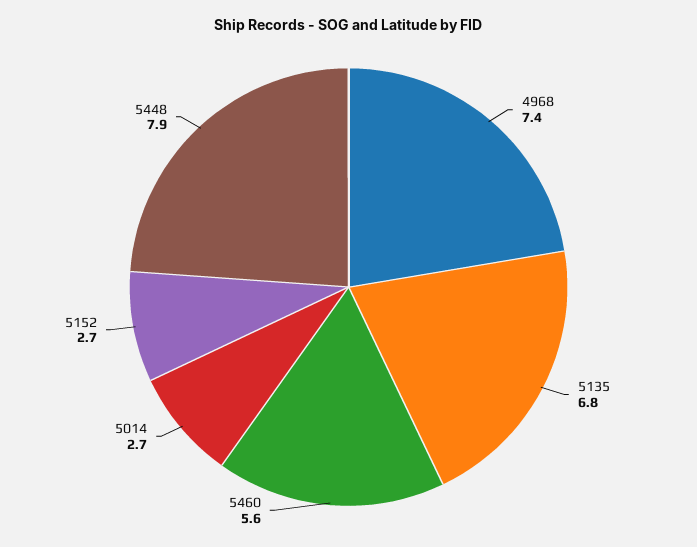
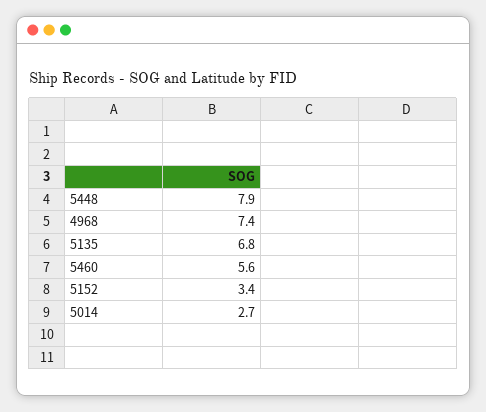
5152: 2.7 -> 3.4

